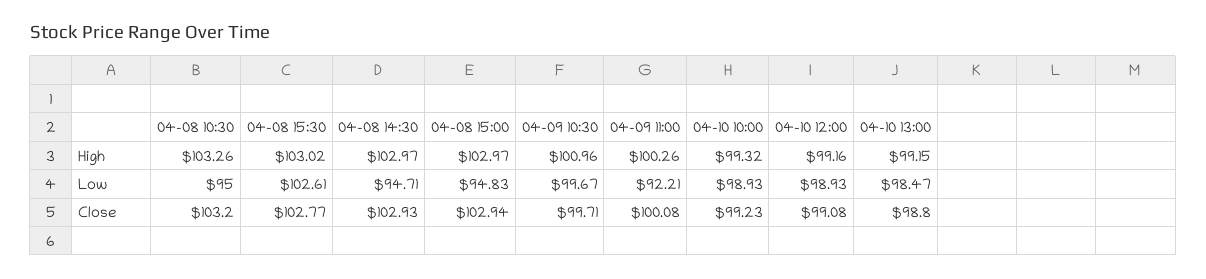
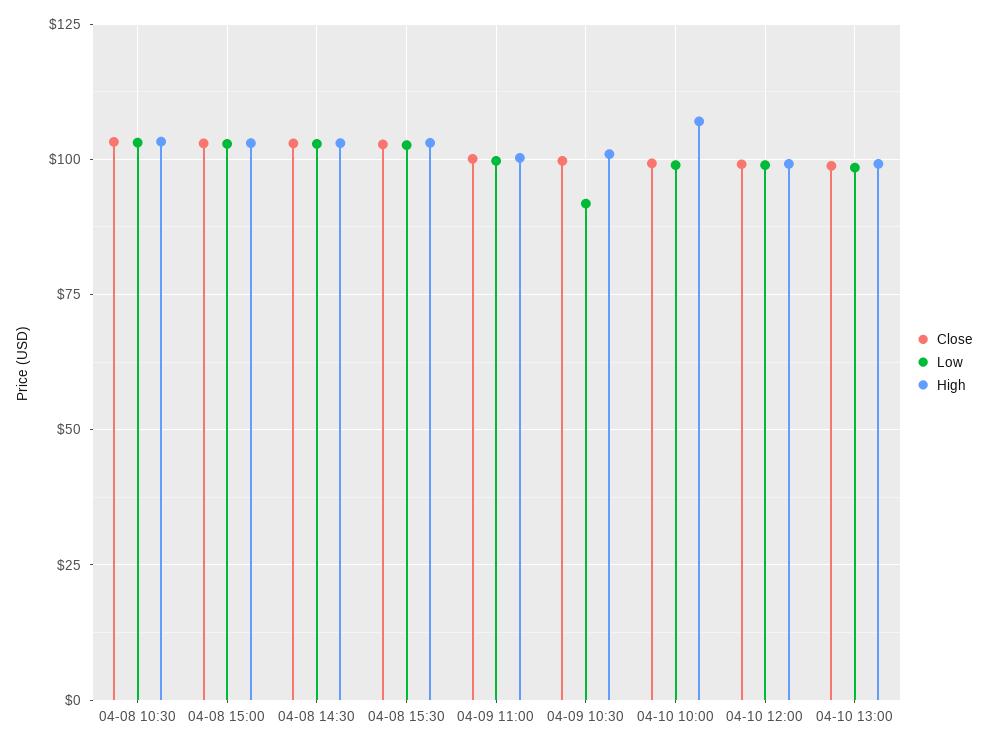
High, 04-10 10:00: 99.32 -> 107.5
Low, 04-08 10:30: 95 -> 102.5
Low, 04-08 14:30: 94.71 -> 102.5
Low, 04-08 15:00: 94.83 -> 102.5
Low, 04-09 10:30: 99.67 -> 92.5
Low, 04-09 11:00: 92.21 -> 100

